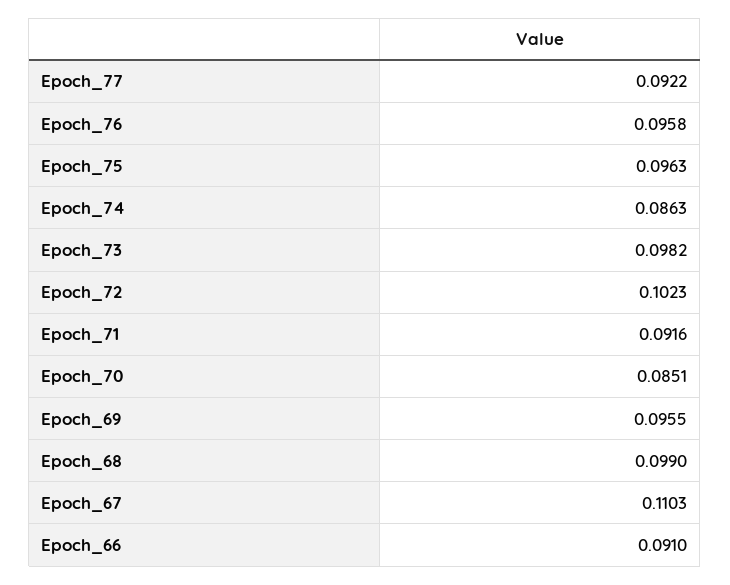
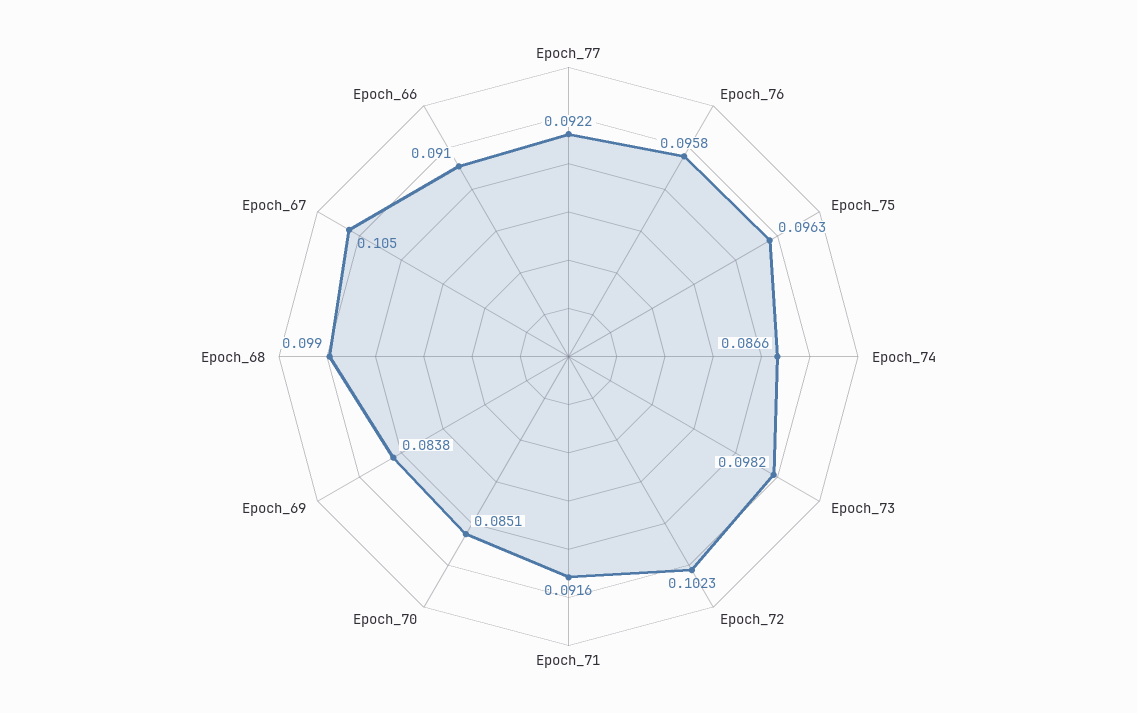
Epoch_74: 0.0863 -> 0.0866
Epoch_69: 0.0955 -> 0.0838
Epoch_67: 0.1103 -> 0.105

